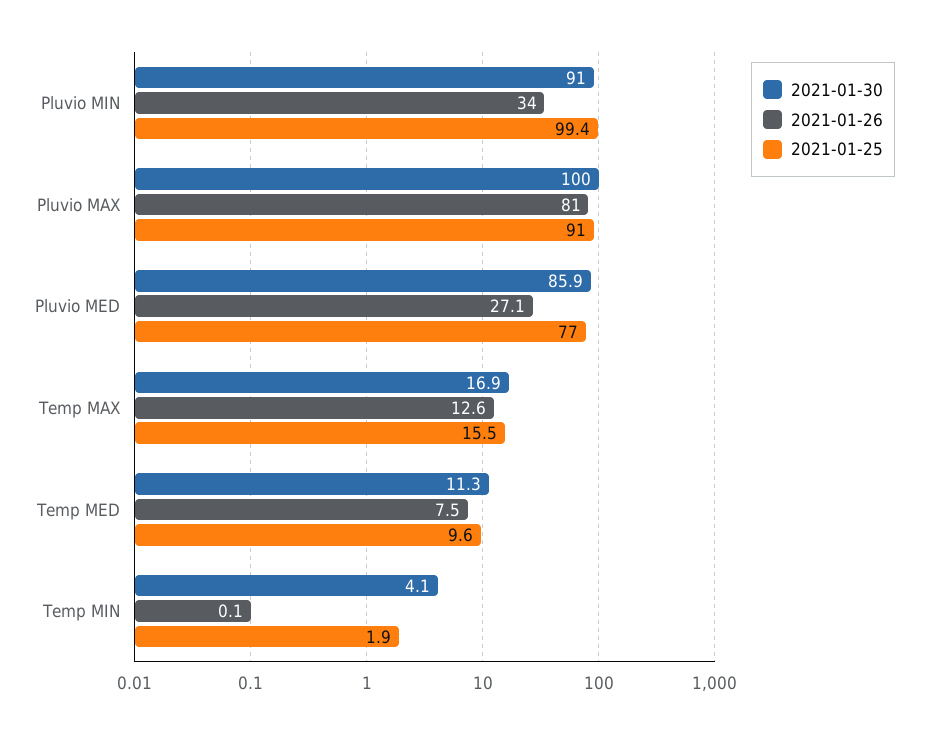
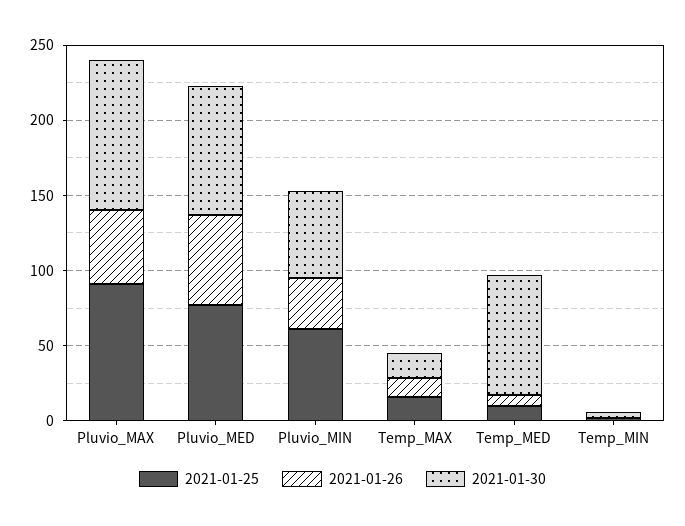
2021-01-30, Pluvio MIN: 91 -> 60
2021-01-25, Pluvio MIN: 99.4 -> 60
2021-01-26, Pluvio MAX: 81 -> 50
2021-01-26, Pluvio MED: 27.1 -> 60
2021-01-30, Temp MED: 11.3 -> 80

